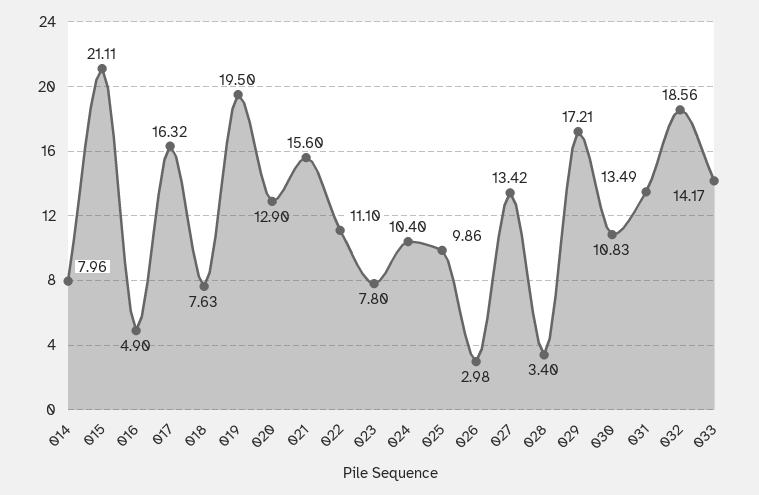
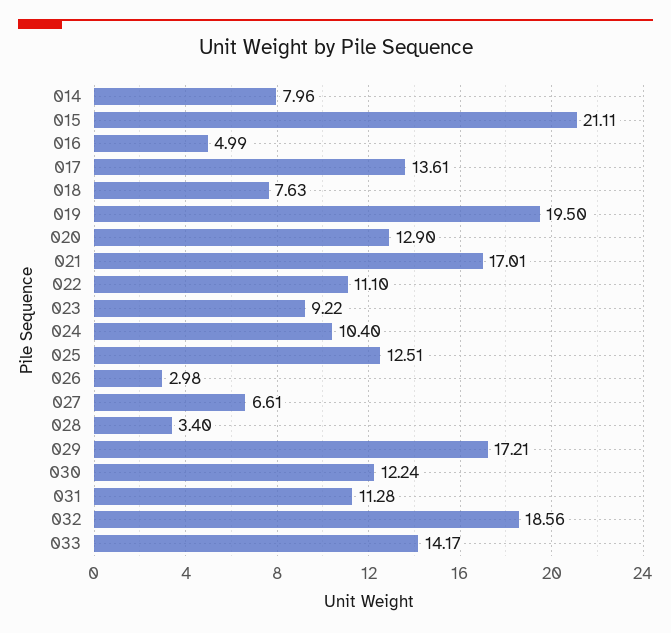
016: 4.9 -> 4.99
017: 16.32 -> 13.61
021: 15.6 -> 17.01
023: 7.8 -> 9.22
025: 9.86 -> 12.51
027: 13.42 -> 6.61
030: 10.83 -> 12.24
031: 13.49 -> 11.28

